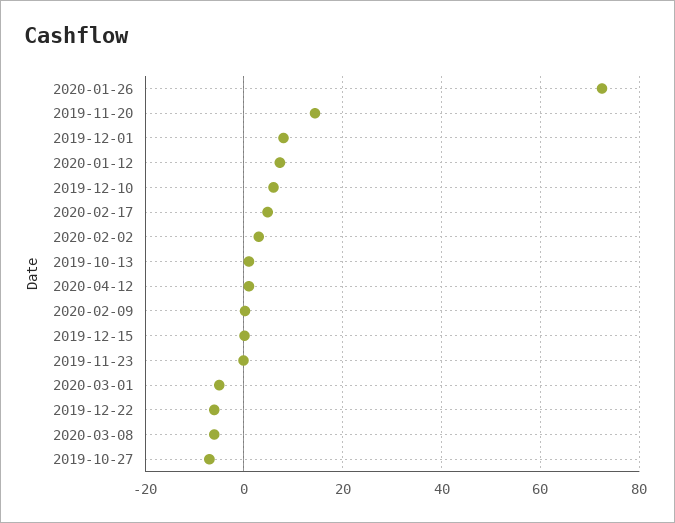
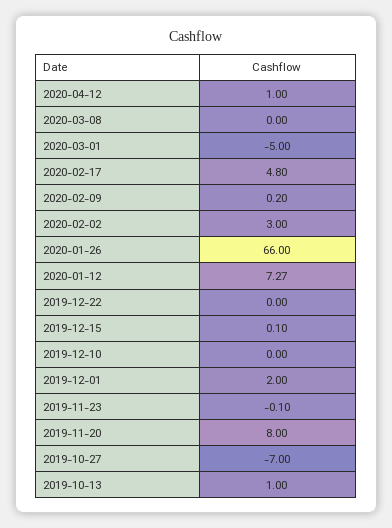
2020-01-26: 72 -> 66
2019-11-20: 14 -> 8
2019-12-01: 8 -> 2
2019-12-10: 6 -> 0
2019-12-22: -6 -> 0
2020-03-08: -6 -> 0

